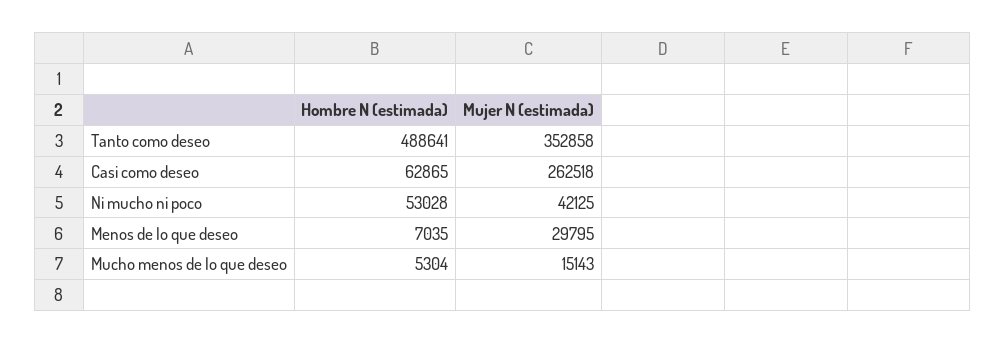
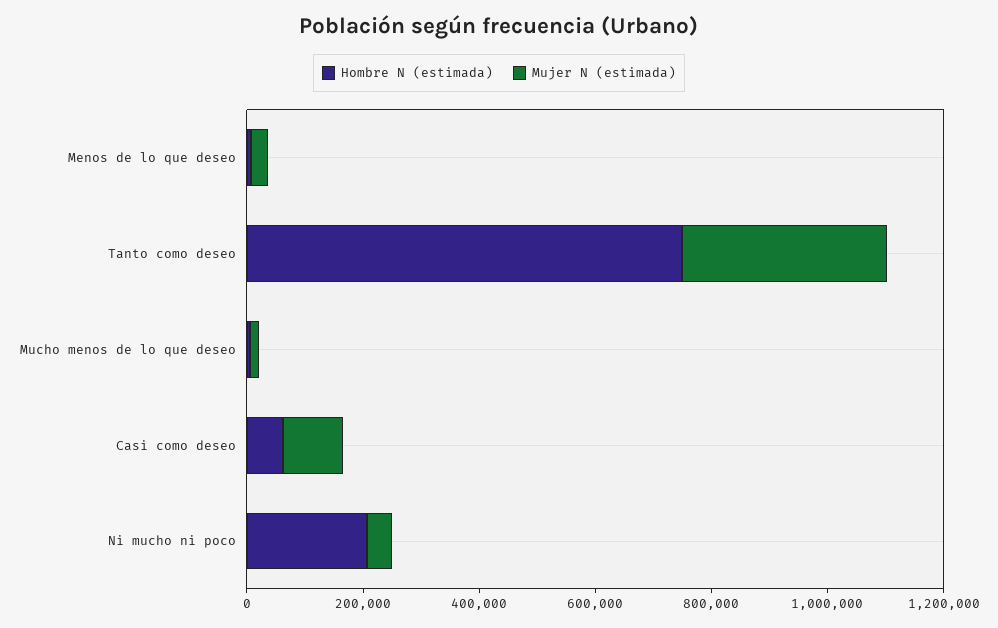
Hombre N (estimada), Tanto como deseo: 488641 -> 750000
Mujer N (estimada), Casi como deseo: 262518 -> 100000
Hombre N (estimada), Ni mucho ni poco: 53028 -> 200000

